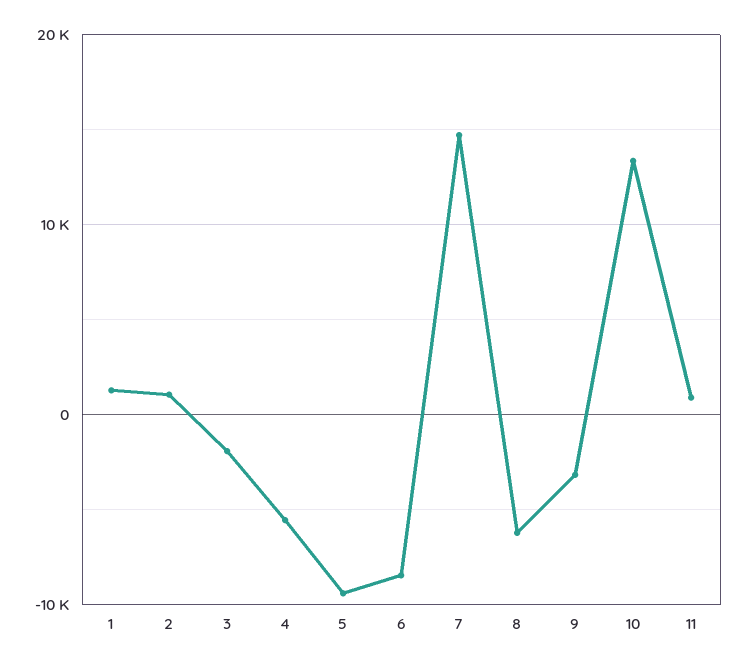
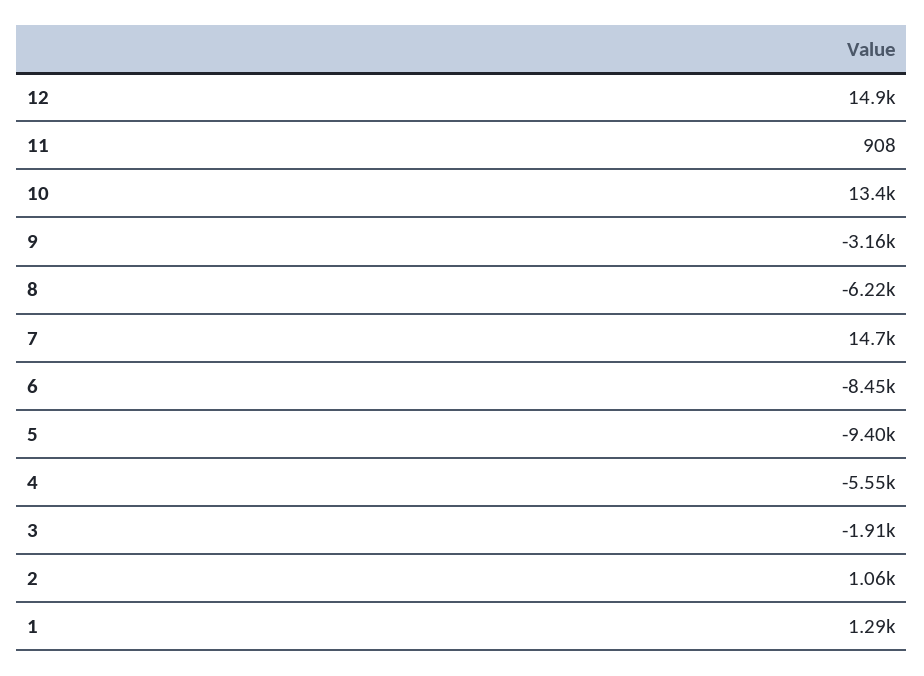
12: none -> 14900

